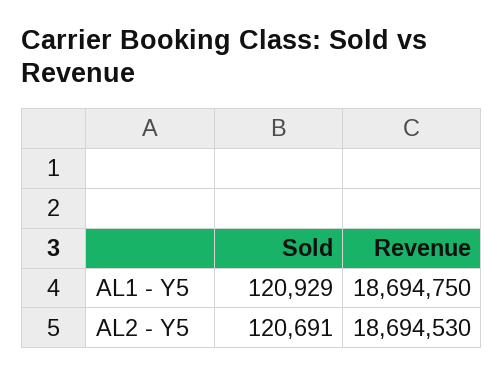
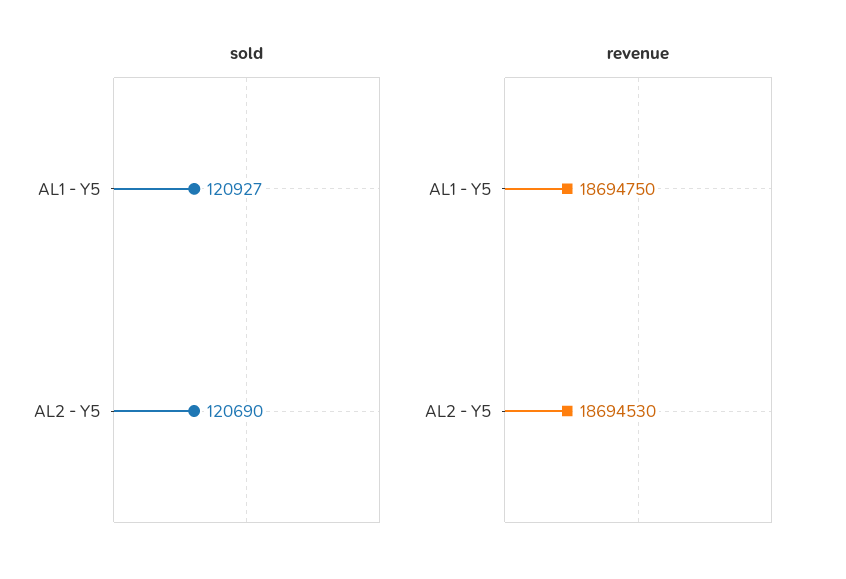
Sold, AL1 - Y5: 120929 -> 120927
Sold, AL2 - Y5: 120691 -> 120690

